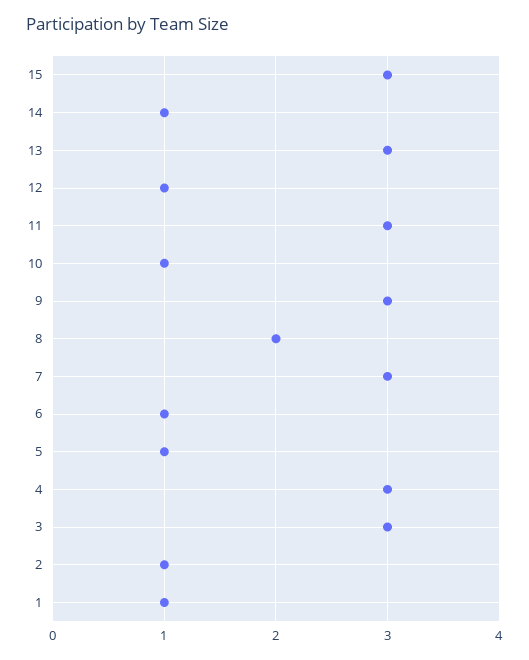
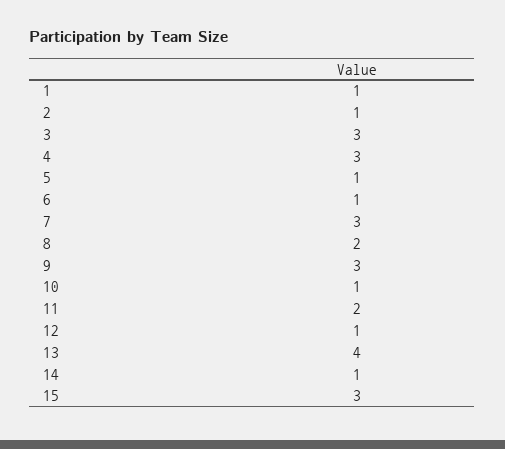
13: 3 -> 4
11: 3 -> 2

